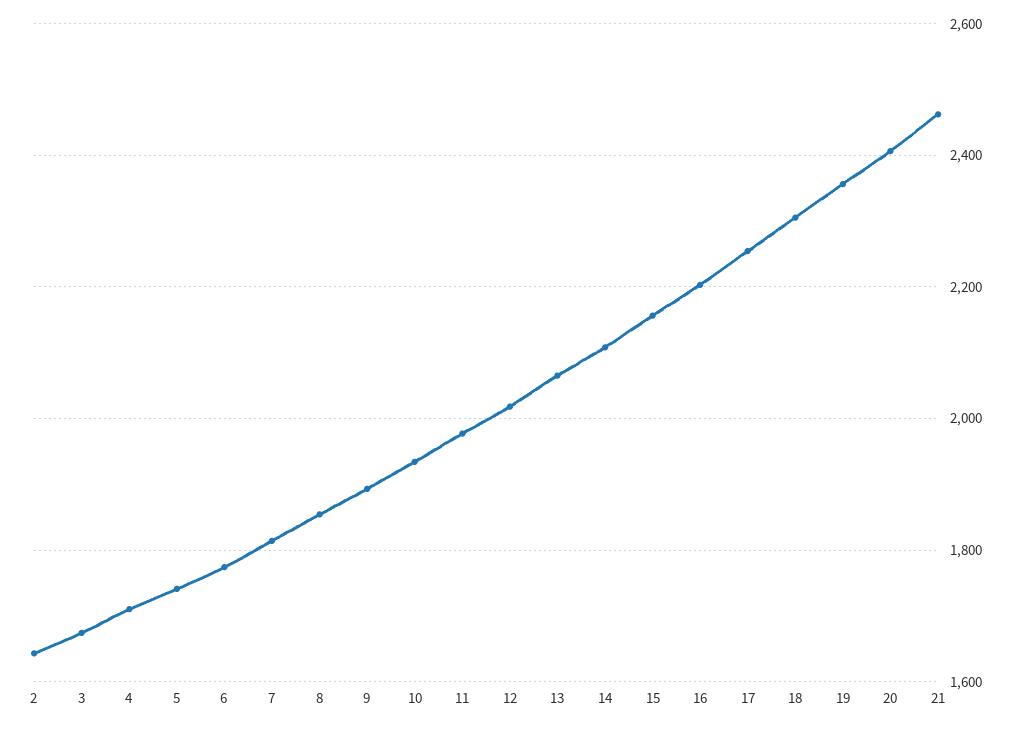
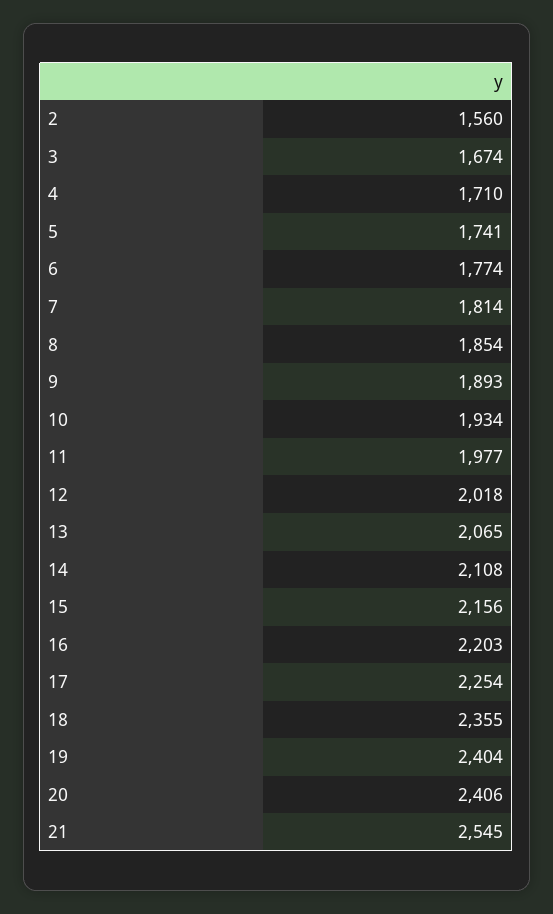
2: 1640 -> 1560
18: 2300 -> 2355
19: 2360 -> 2404
21: 2460 -> 2545

